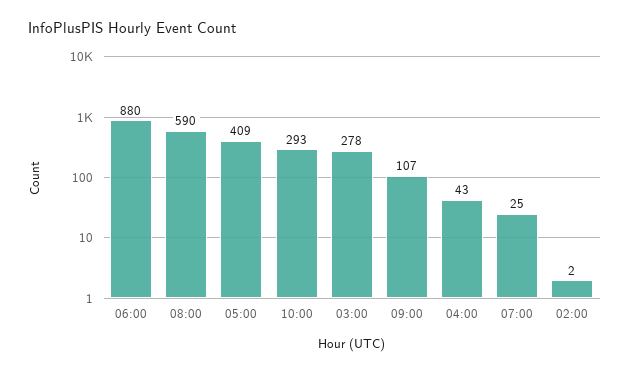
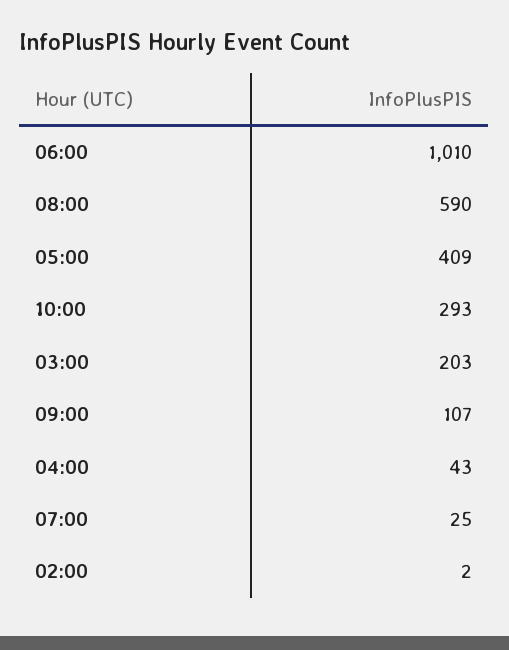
06:00: 880 -> 1010
03:00: 278 -> 203

